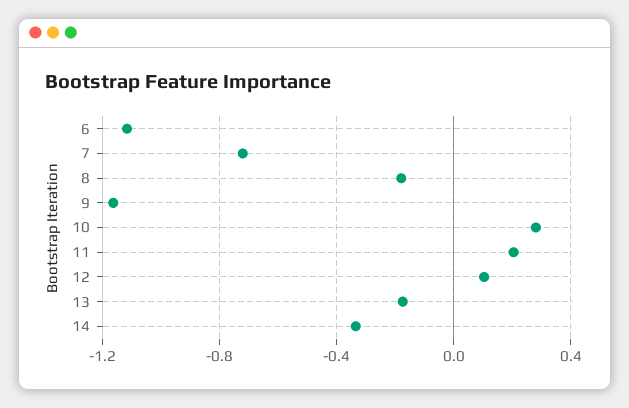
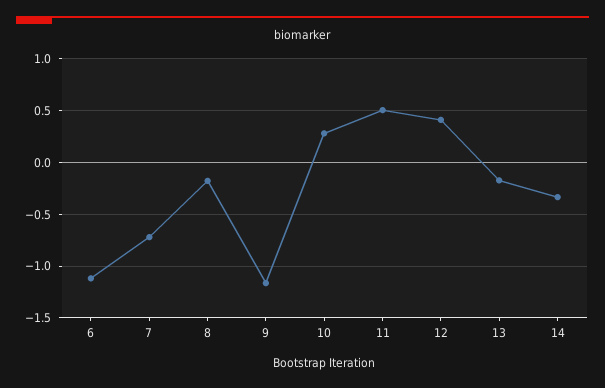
11: 0.2 -> 0.5
12: 0.1 -> 0.4

